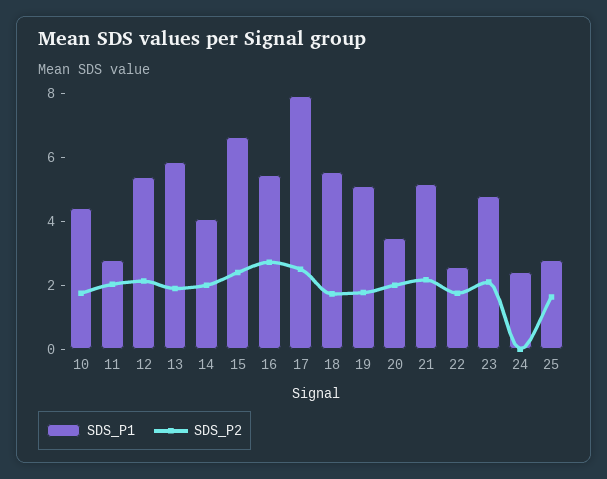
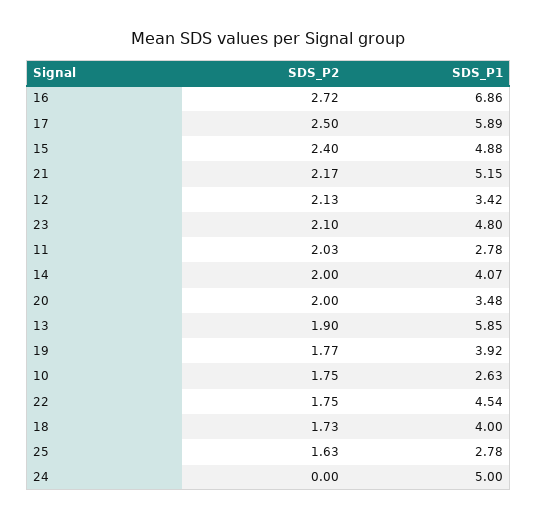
SDS_P1, 10: 4.5 -> 2.63
SDS_P1, 12: 5.5 -> 3.42
SDS_P1, 15: 6.5 -> 4.88
SDS_P1, 16: 5.5 -> 6.86
SDS_P1, 17: 8 -> 5.89
SDS_P1, 18: 5.5 -> 4
SDS_P1, 19: 5 -> 3.92
SDS_P1, 22: 2.5 -> 4.54
SDS_P1, 24: 2.5 -> 5

